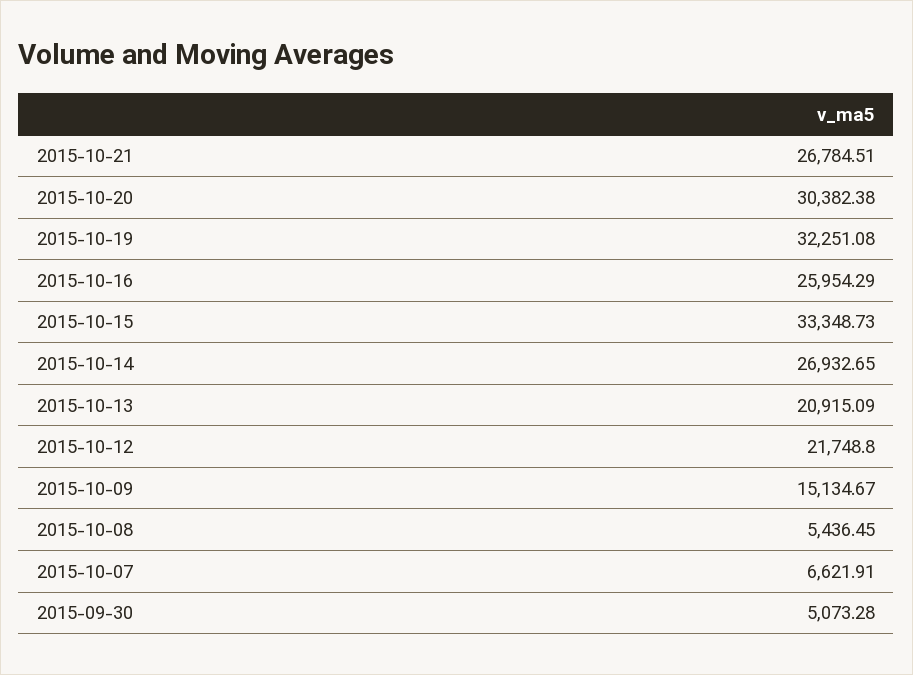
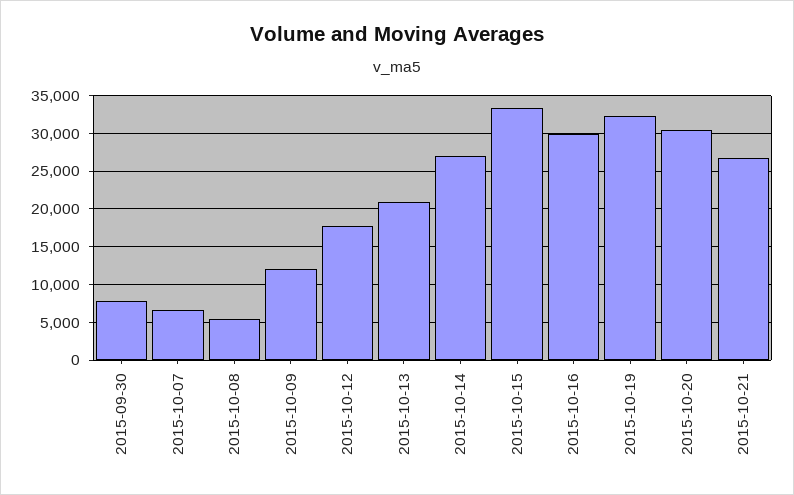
2015-10-16: 25954.29 -> 30000
2015-10-12: 21748.8 -> 18000
2015-10-09: 15134.67 -> 12000
2015-09-30: 5073.28 -> 8000

